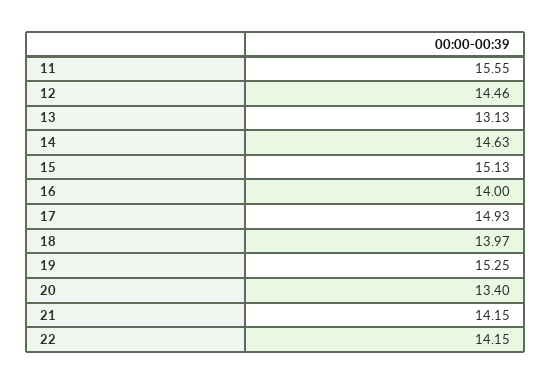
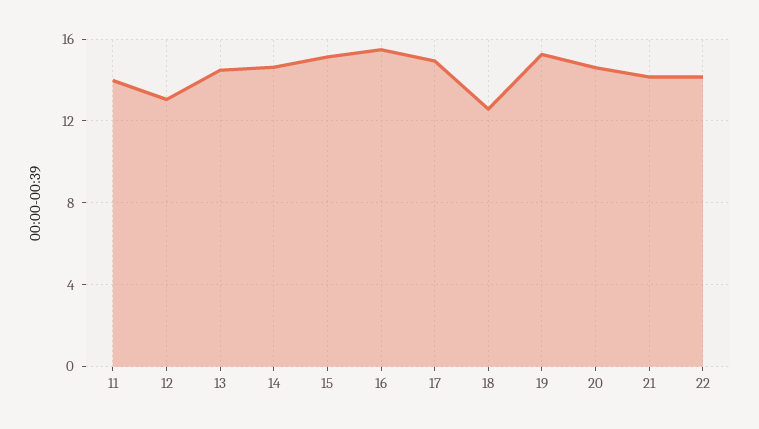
11: 15.55 -> 14
12: 14.46 -> 13
13: 13.13 -> 14.5
16: 14 -> 15.5
18: 13.97 -> 12.5
20: 13.4 -> 14.5

